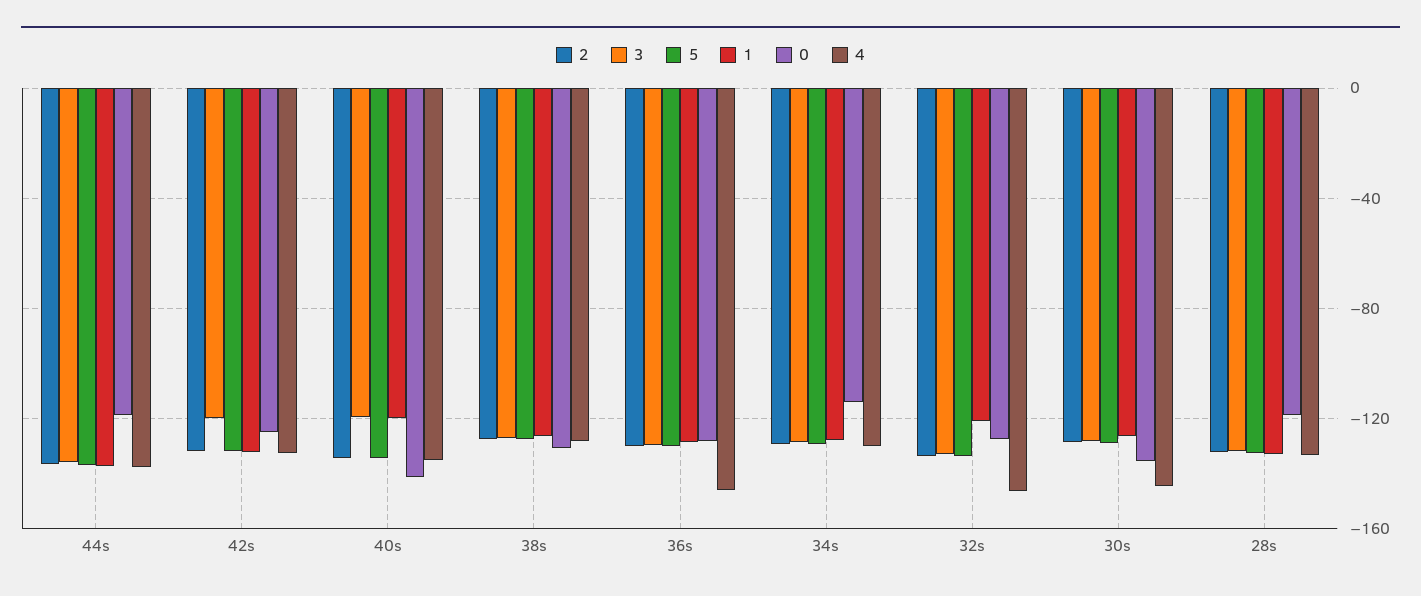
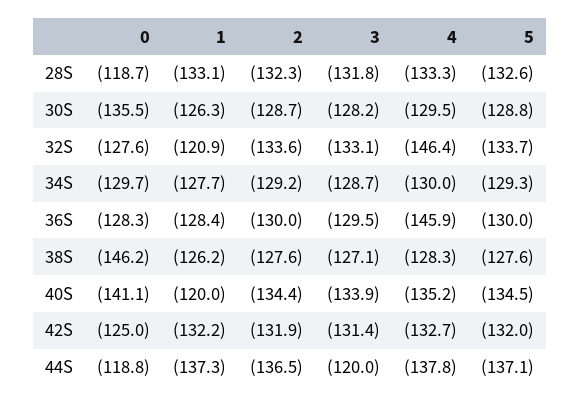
3, 44s: -135 -> -120
3, 42s: -120 -> -131.4
3, 40s: -120 -> -133.9
0, 38s: -130 -> -146.2
0, 34s: -115 -> -129.7
4, 30s: -145 -> -129.5

